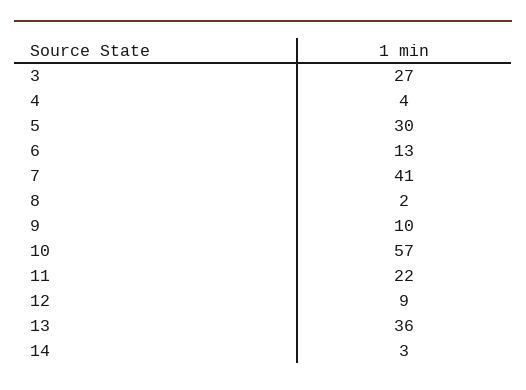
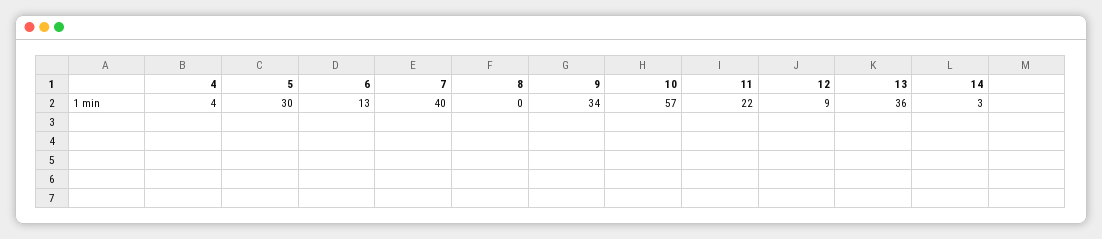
3: 27 -> none
7: 41 -> 40
8: 2 -> 0
9: 10 -> 34

